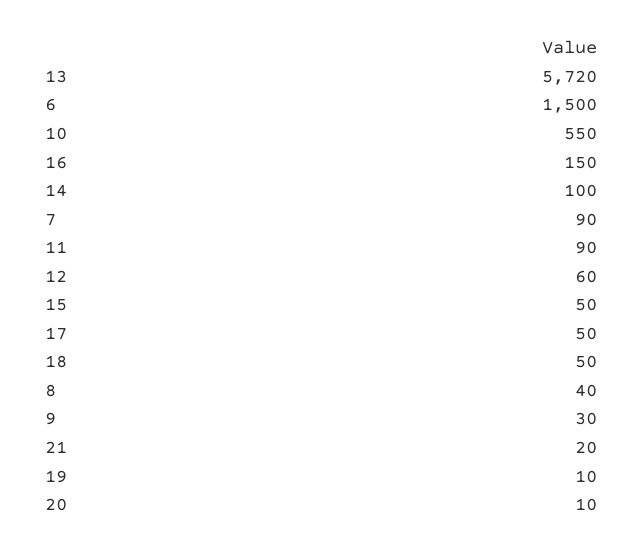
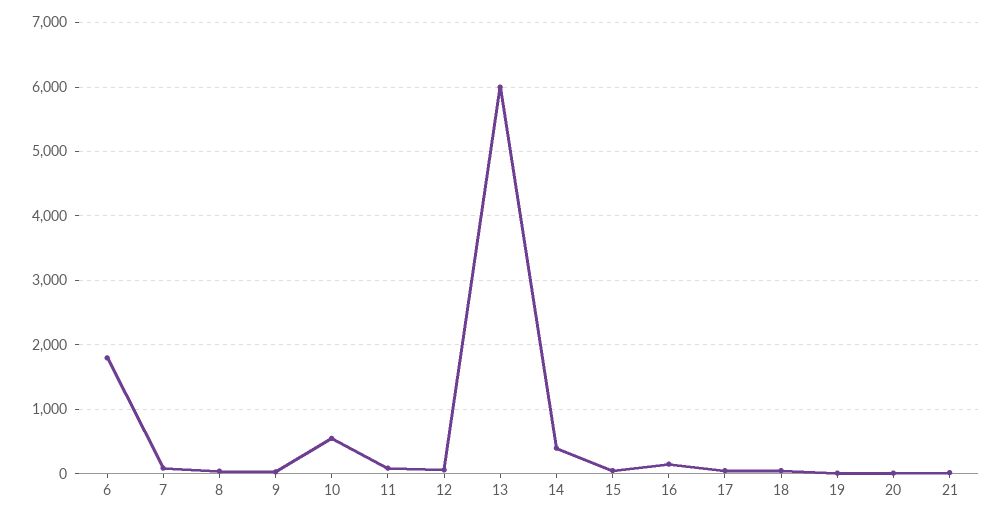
13: 5720 -> 6000
6: 1500 -> 1800
14: 100 -> 400

